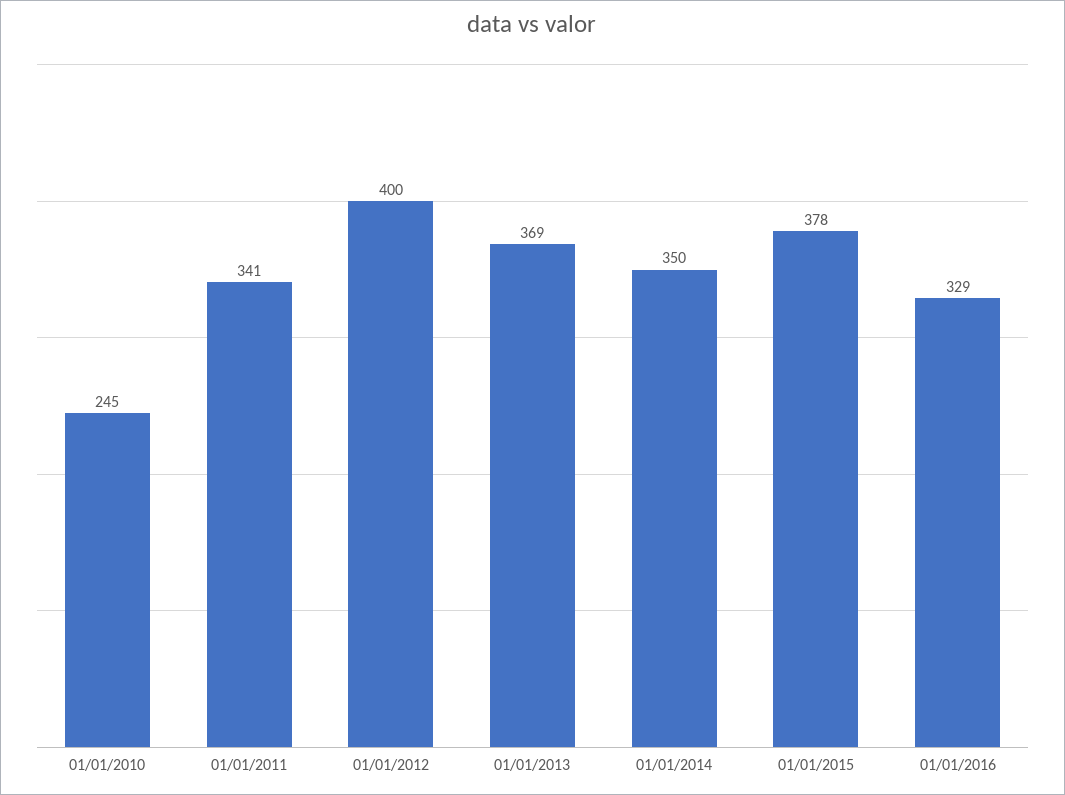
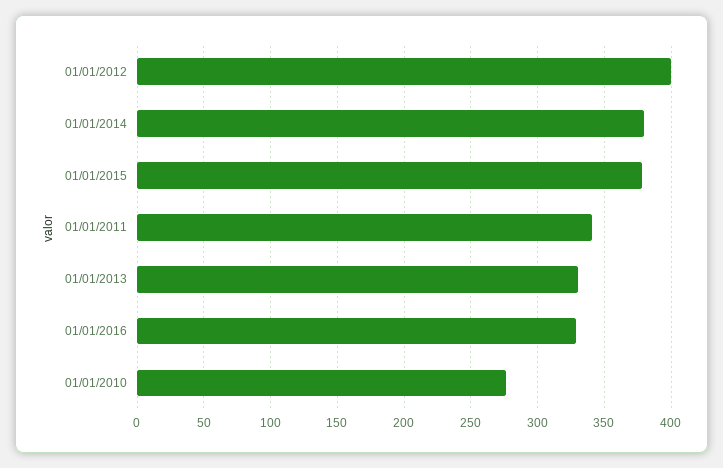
01/01/2010: 245 -> 275
01/01/2013: 369 -> 330
01/01/2014: 350 -> 380

